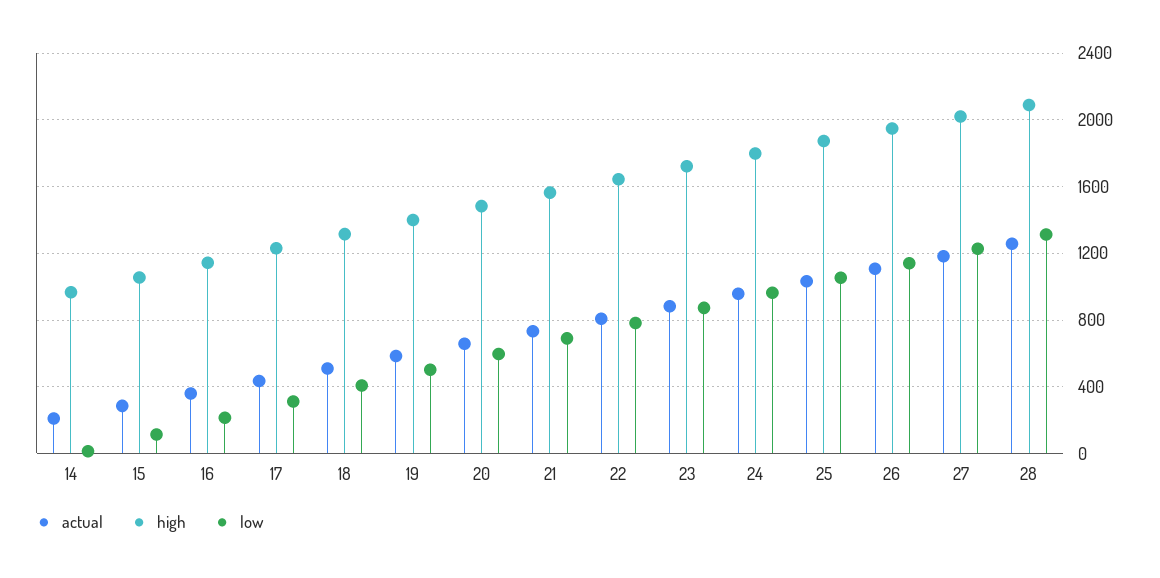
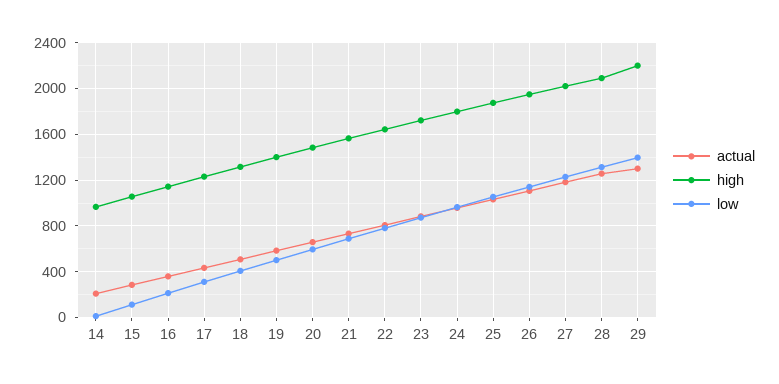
actual, 29: none -> 1300
high, 29: none -> 2200
low, 29: none -> 1400

